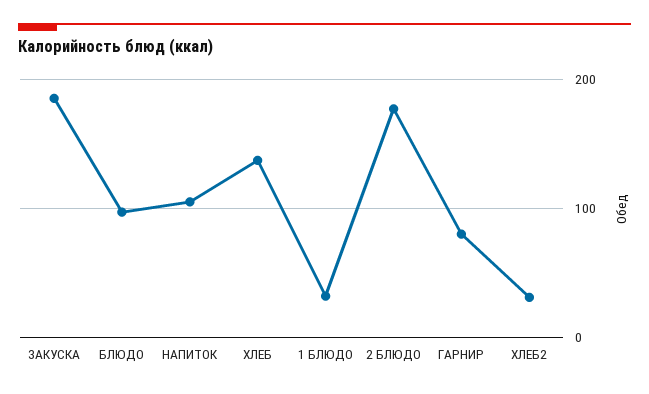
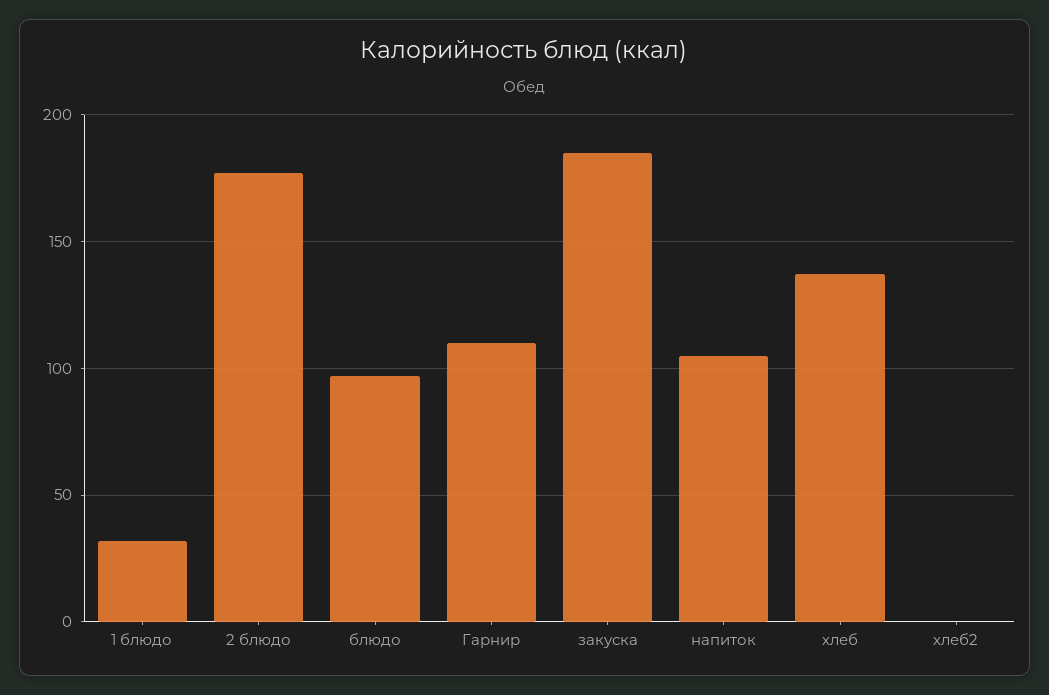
ГАРНИР: 80 -> 110
ХЛЕБ2: 30 -> 0

